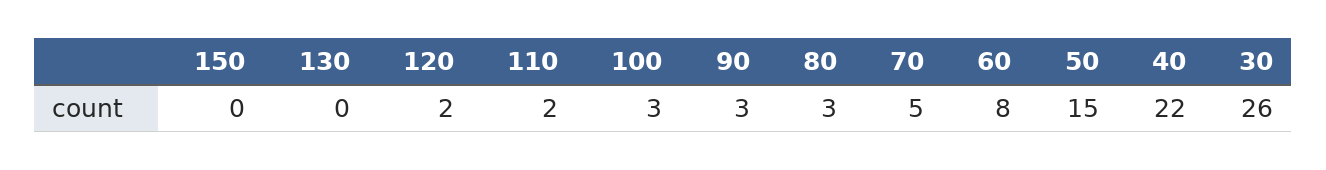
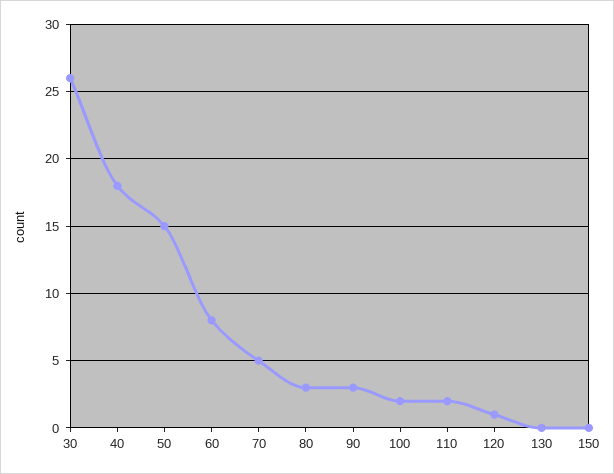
120: 2 -> 1
100: 3 -> 2
40: 22 -> 18

